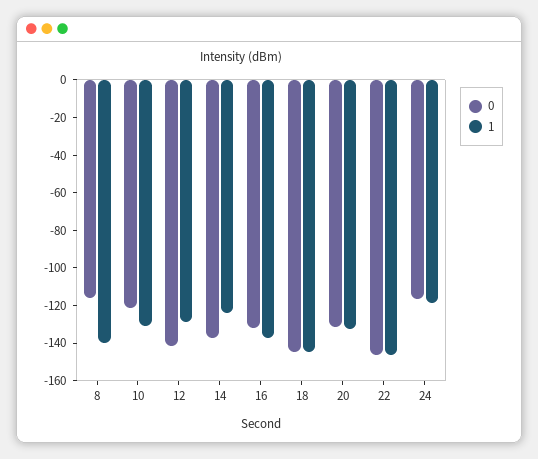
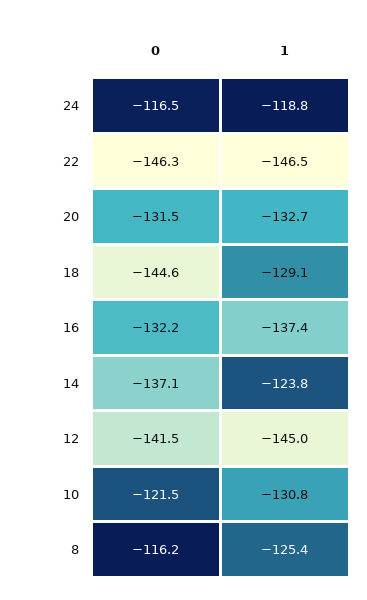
1, 8: -140 -> -125.4
1, 12: -130 -> -145
1, 18: -145 -> -129.1

